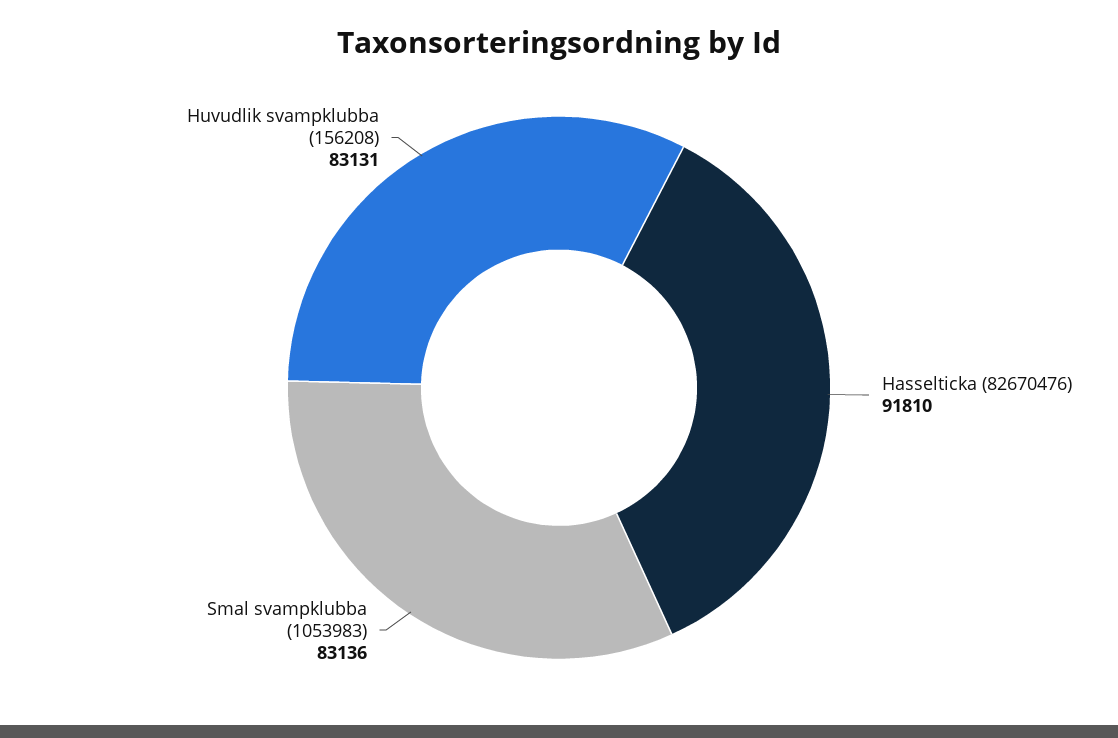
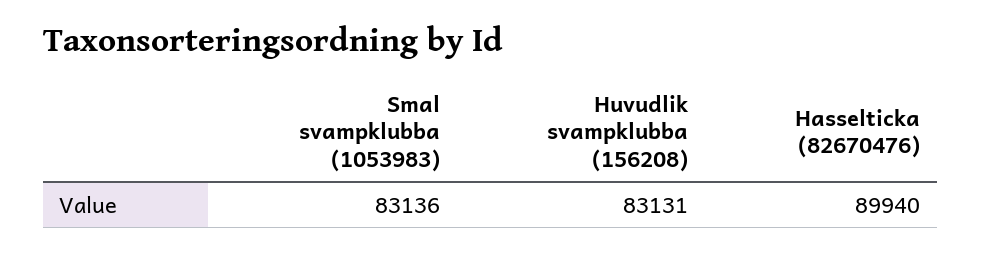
Hasselticka (82670476): 91810 -> 89940

